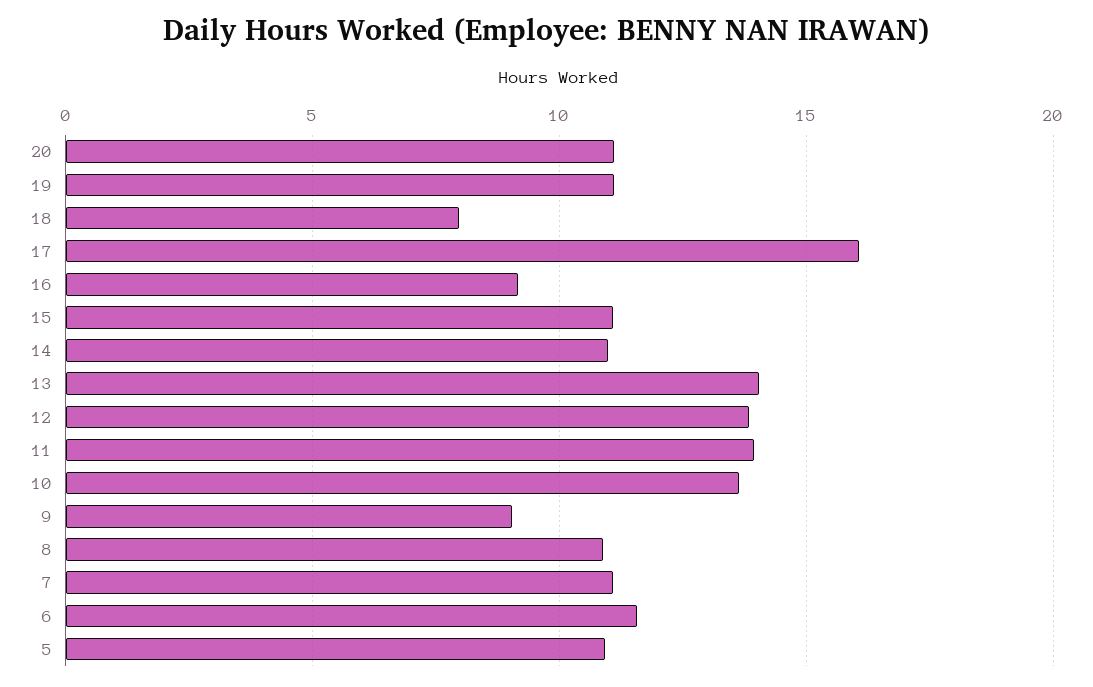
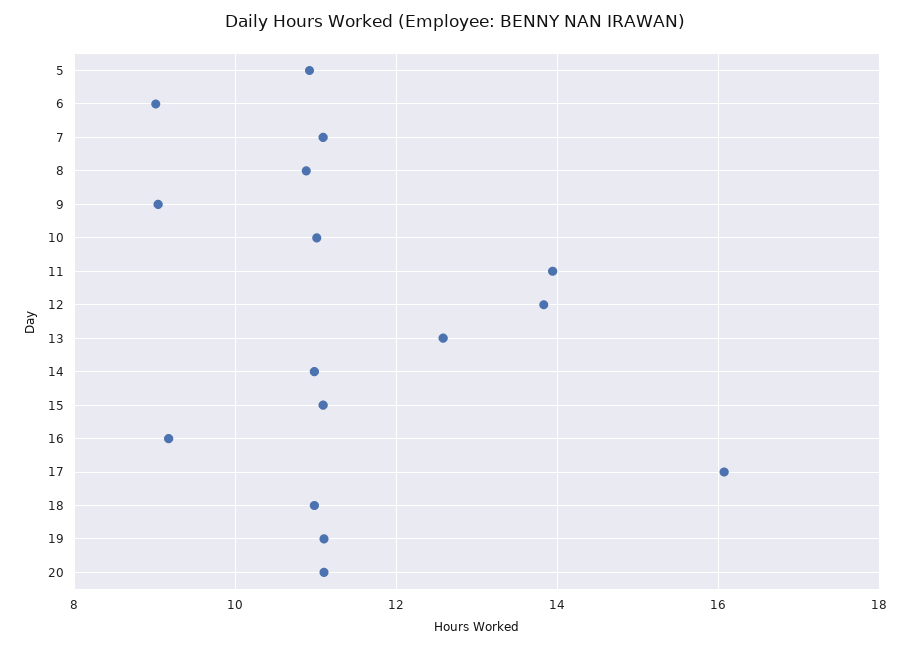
18: 8 -> 11
13: 14 -> 12.6
10: 13.5 -> 11
6: 11.5 -> 9

